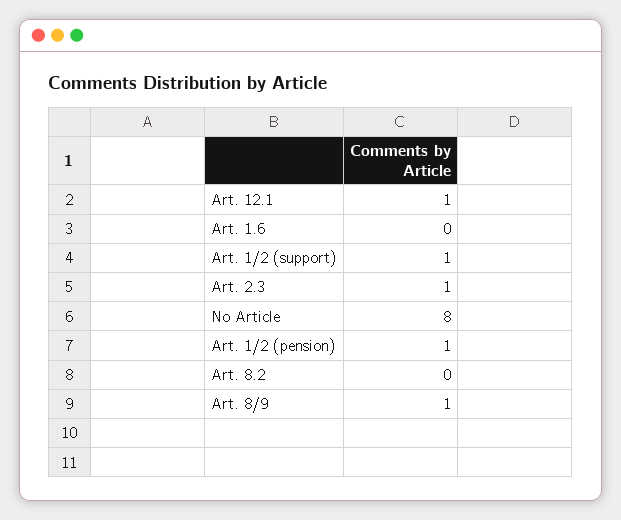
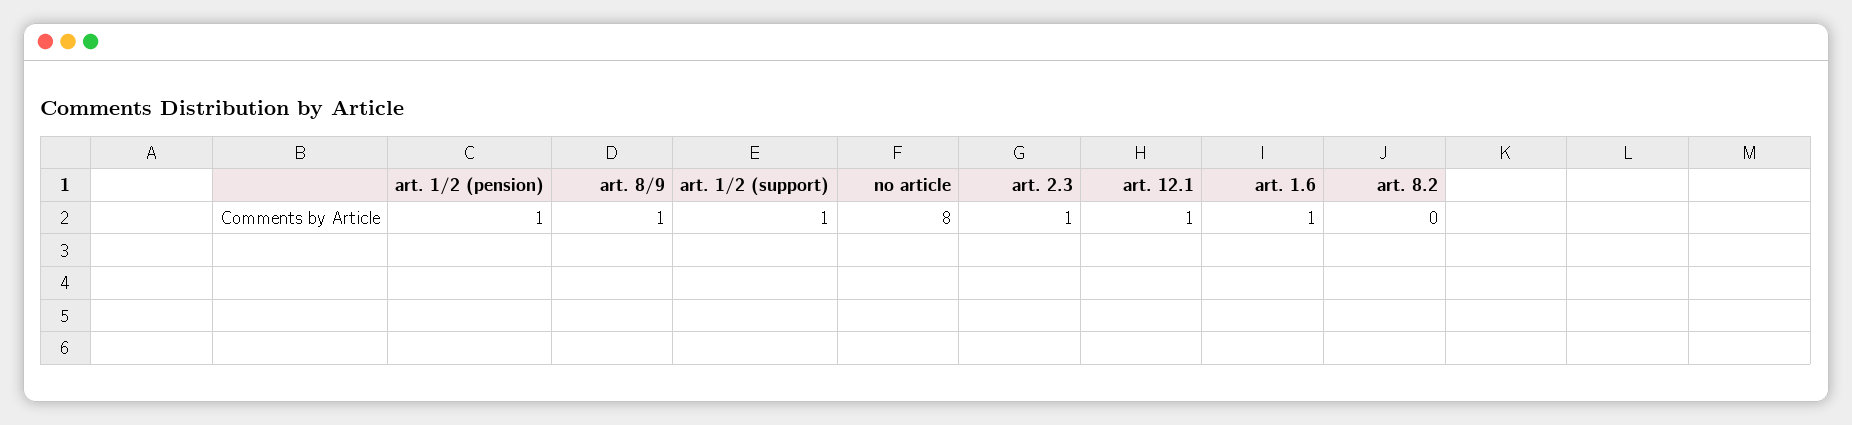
Art. 1.6: 0 -> 1

